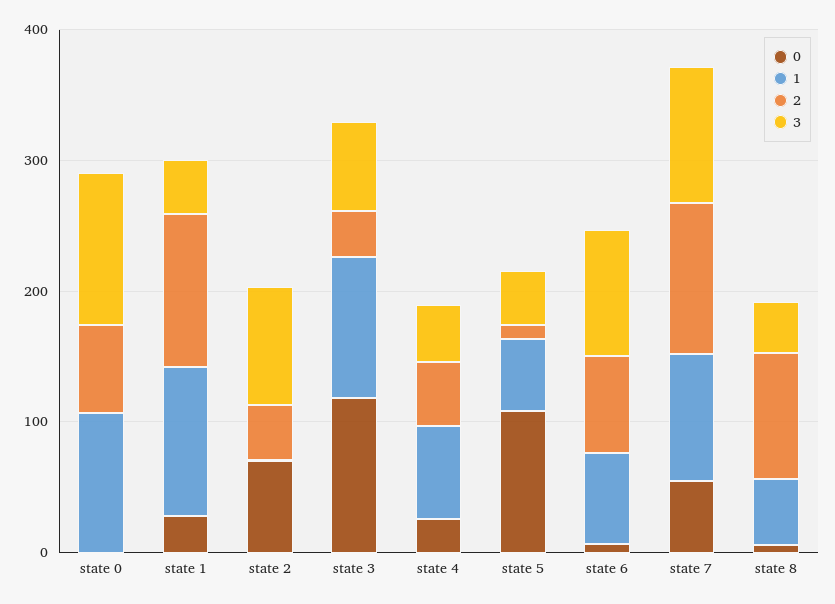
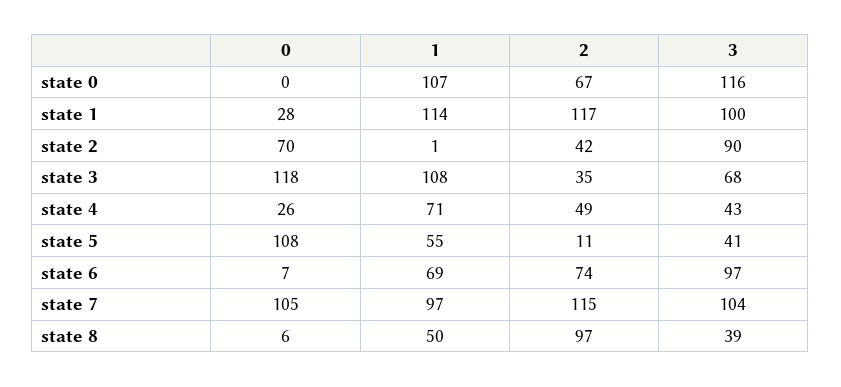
3, state 1: 40 -> 100
0, state 7: 60 -> 105

